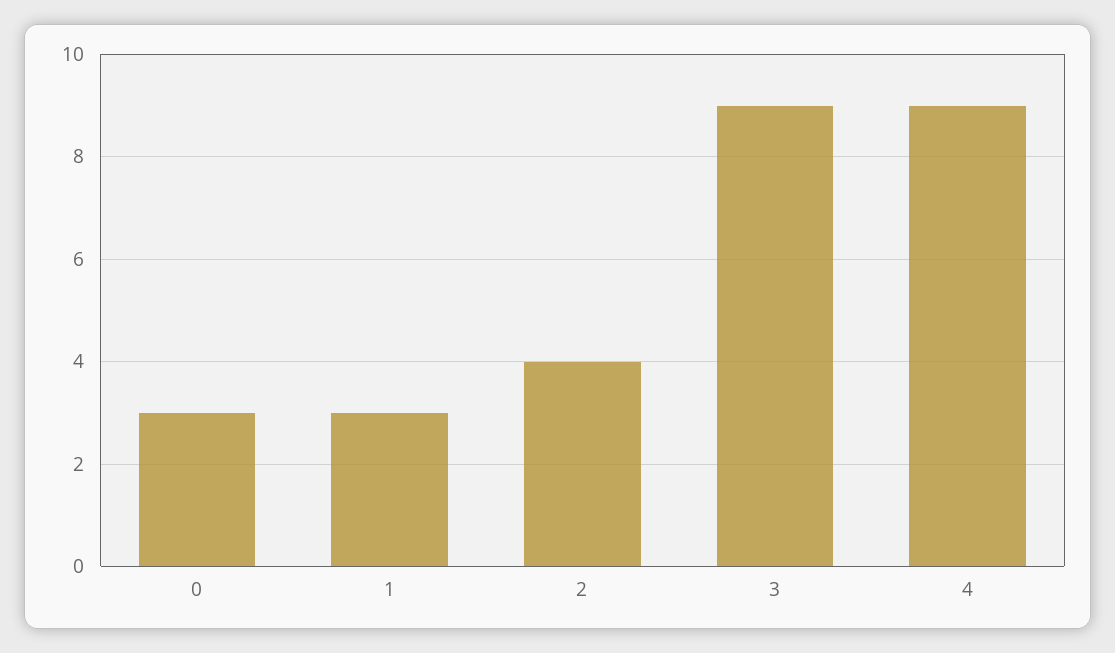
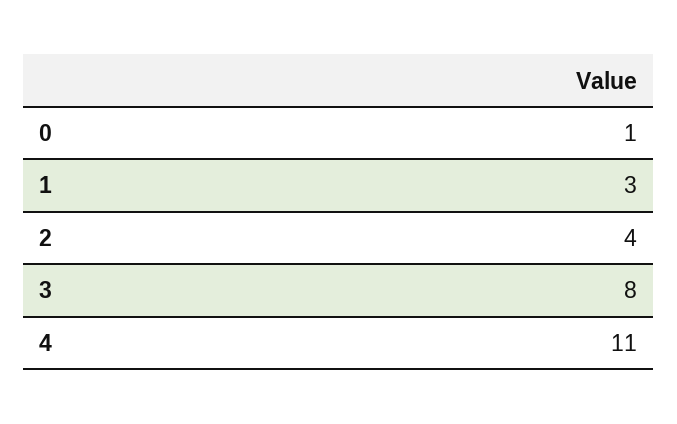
0: 3 -> 1
3: 9 -> 8
4: 9 -> 11

